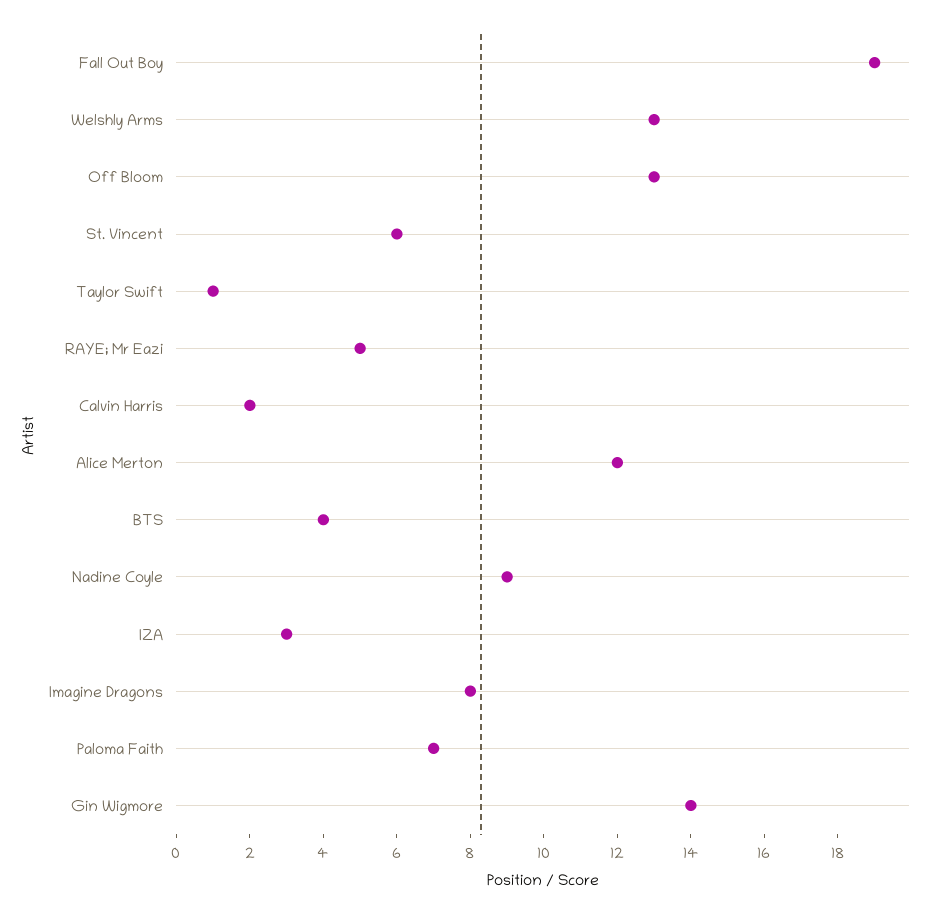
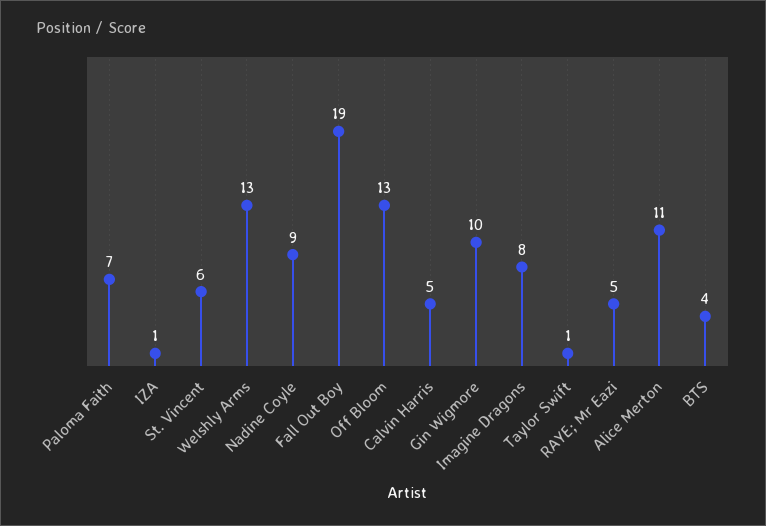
Calvin Harris: 2 -> 5
Alice Merton: 12 -> 11
IZA: 3 -> 1
Gin Wigmore: 14 -> 10

